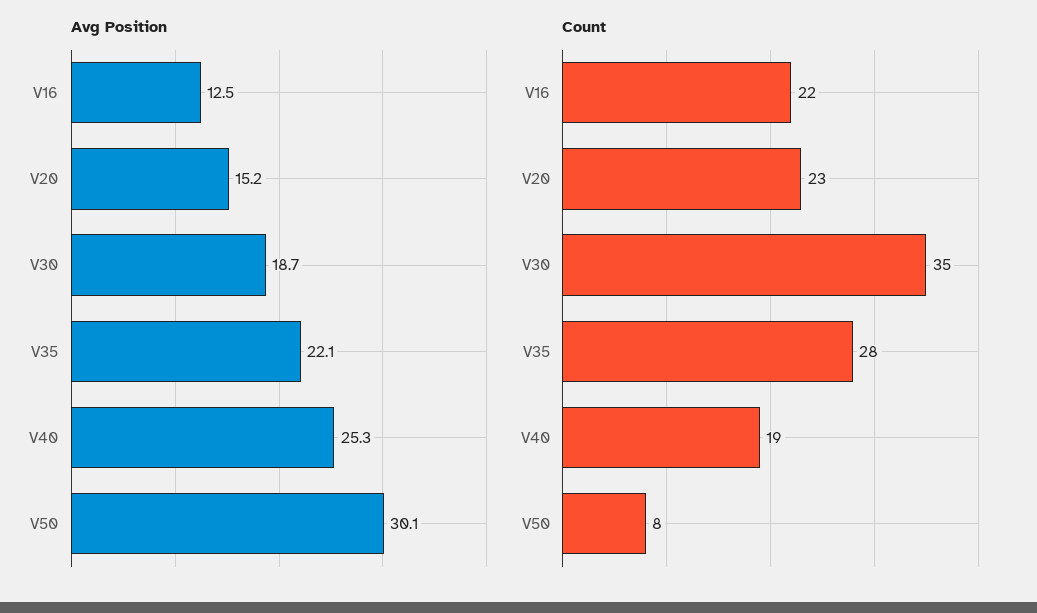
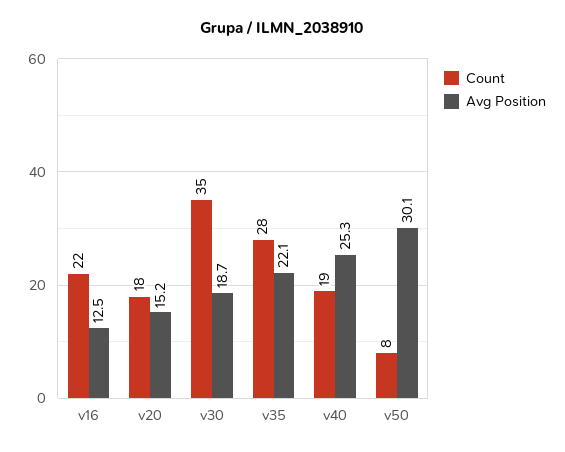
Count, V20: 23 -> 18

